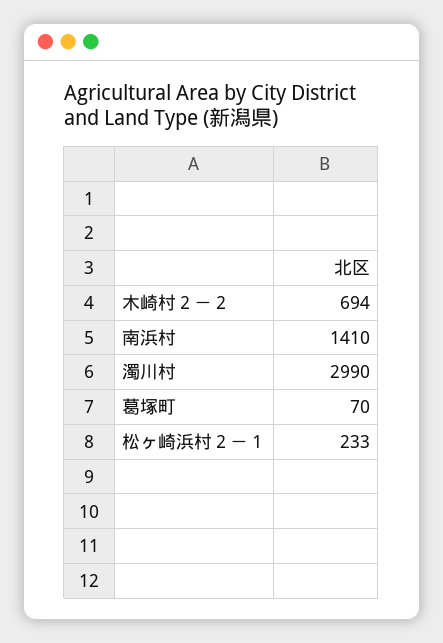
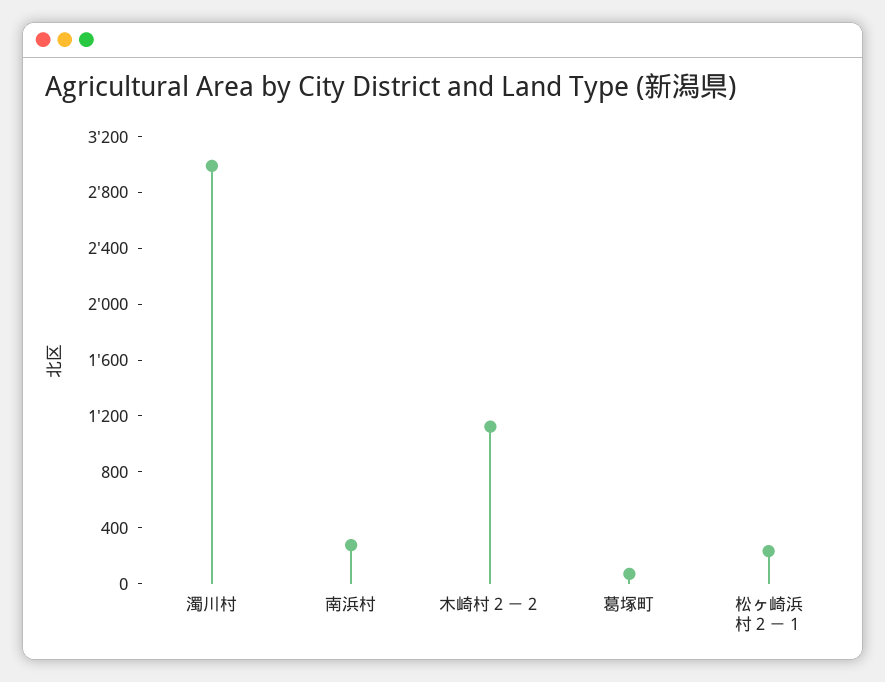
木崎村２－２: 694 -> 1100
南浜村: 1410 -> 300

